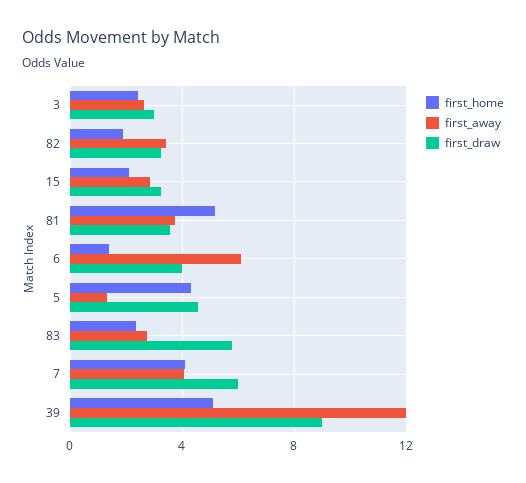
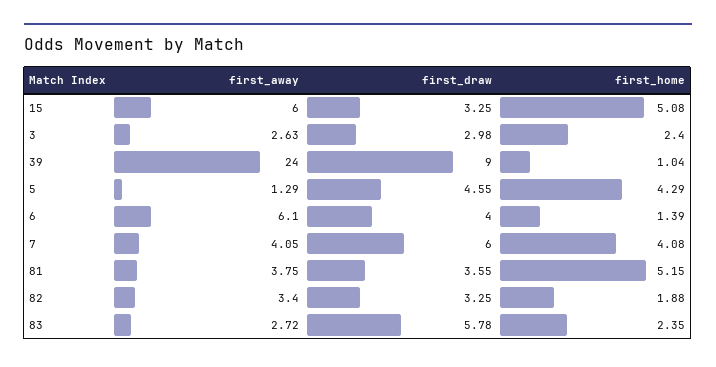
first_home, 15: 2 -> 5.08
first_away, 15: 3 -> 6
first_home, 39: 5 -> 1.04
first_away, 39: 12 -> 24

